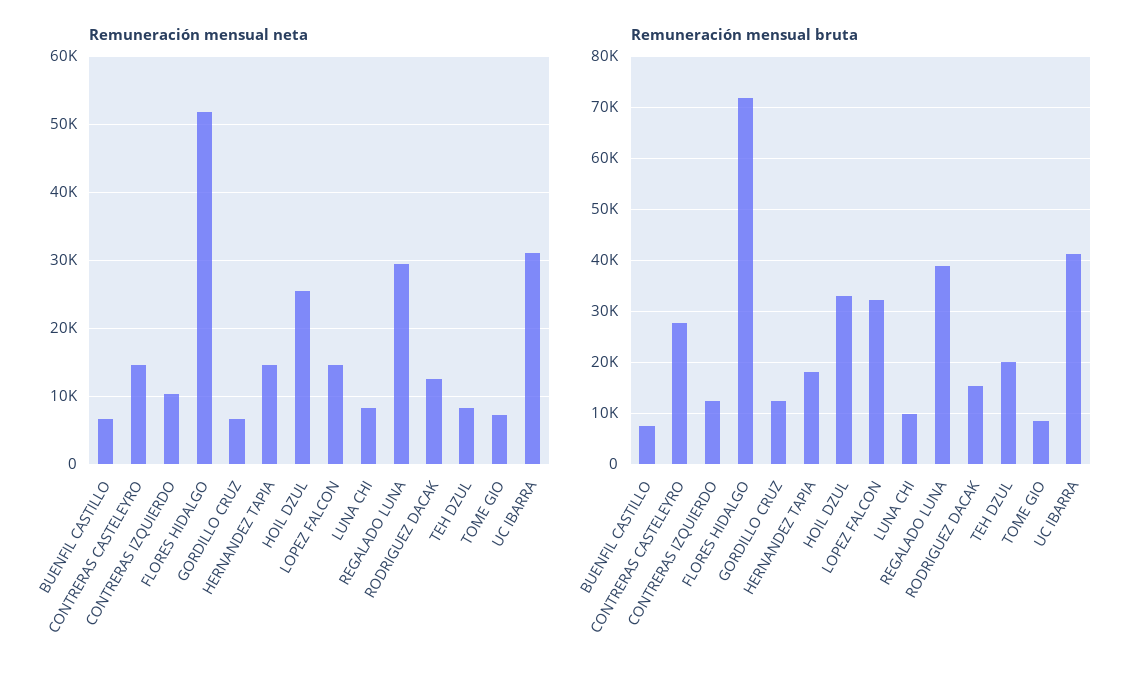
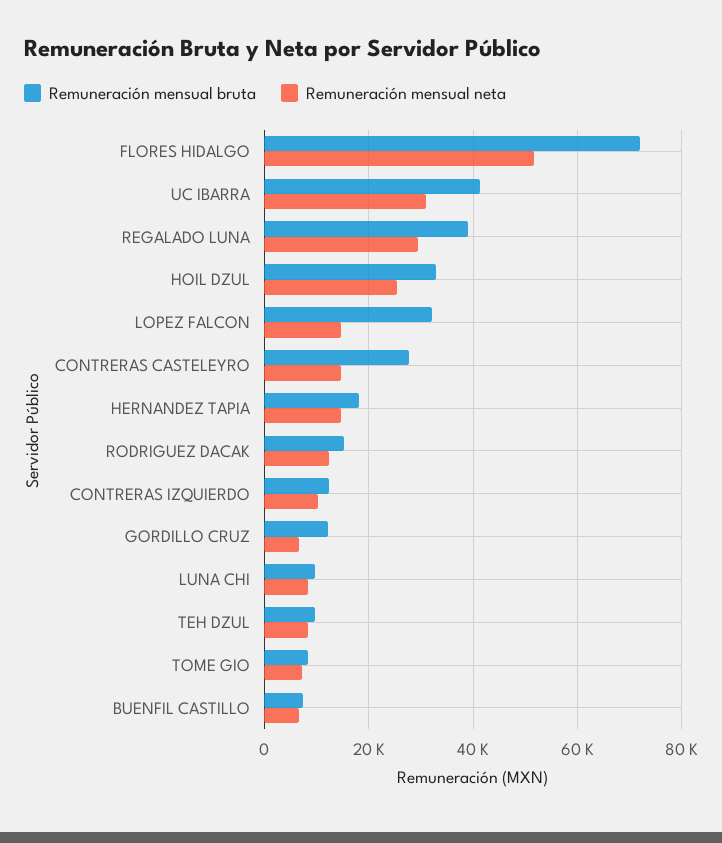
Remuneración mensual bruta, TEH DZUL: 20000 -> 10000

